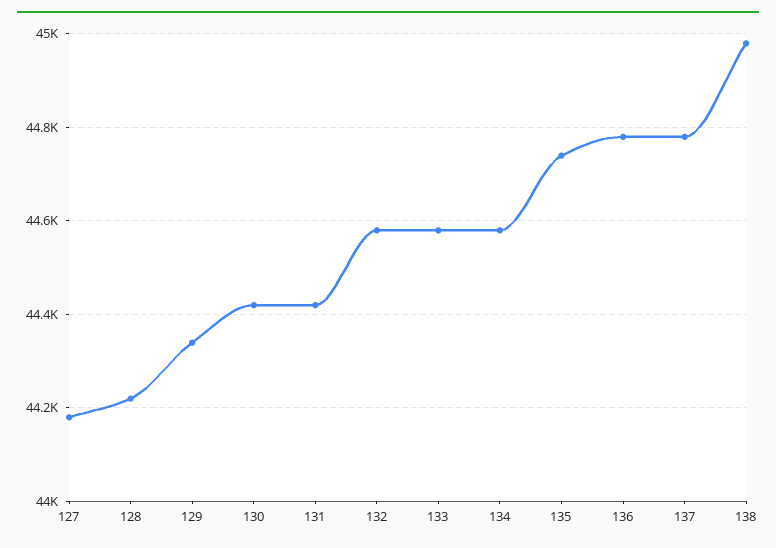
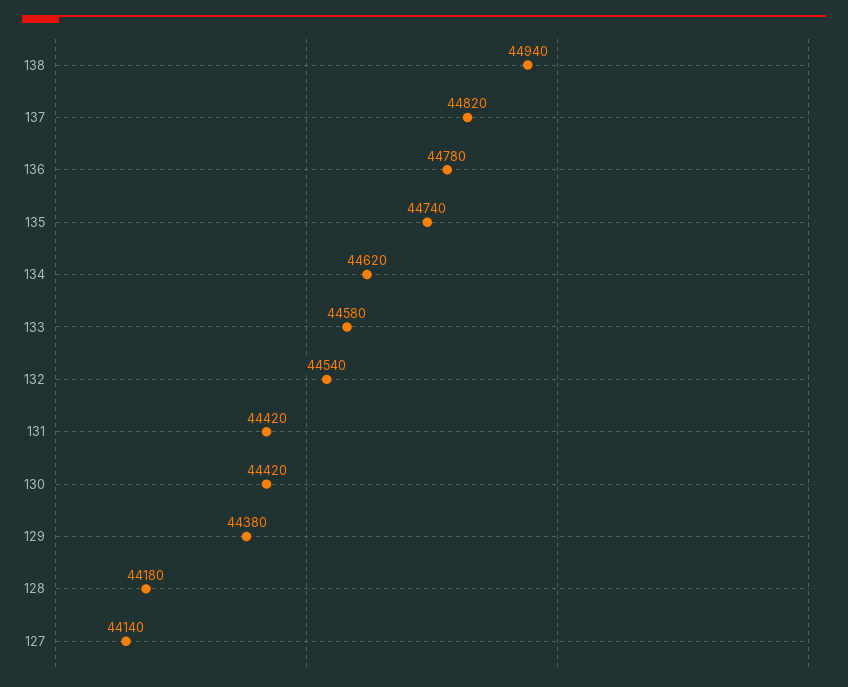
127: 44180 -> 44140
128: 44220 -> 44180
129: 44340 -> 44380
132: 44580 -> 44540
134: 44580 -> 44620
137: 44780 -> 44820
138: 44980 -> 44940

